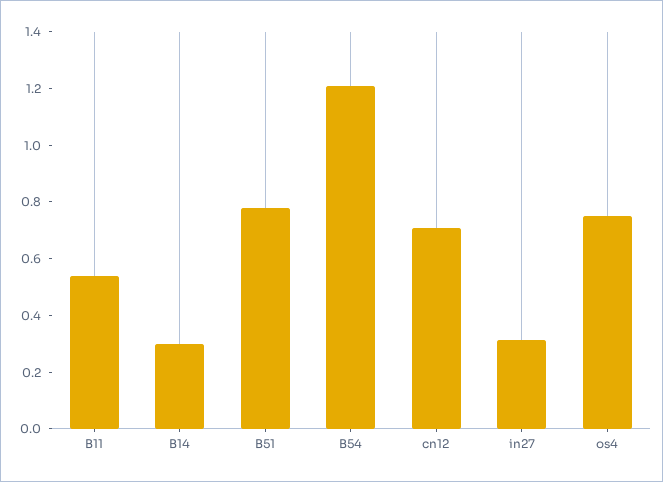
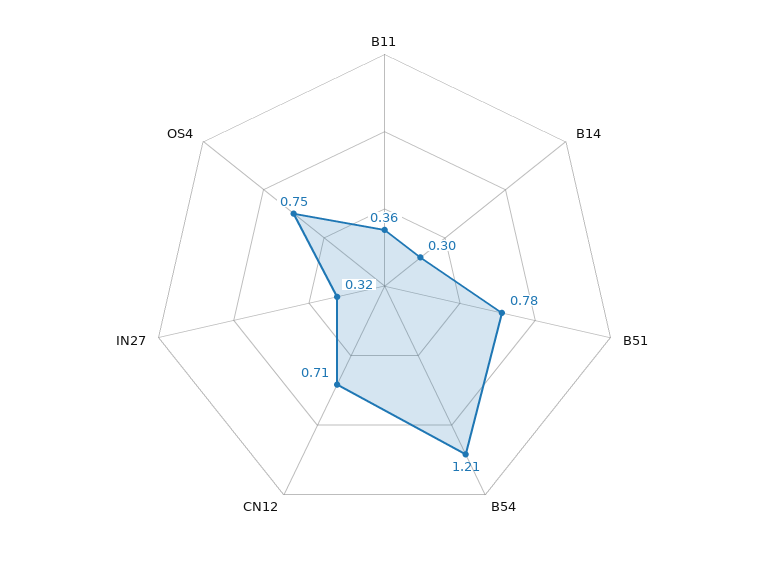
B11: 0.55 -> 0.36

